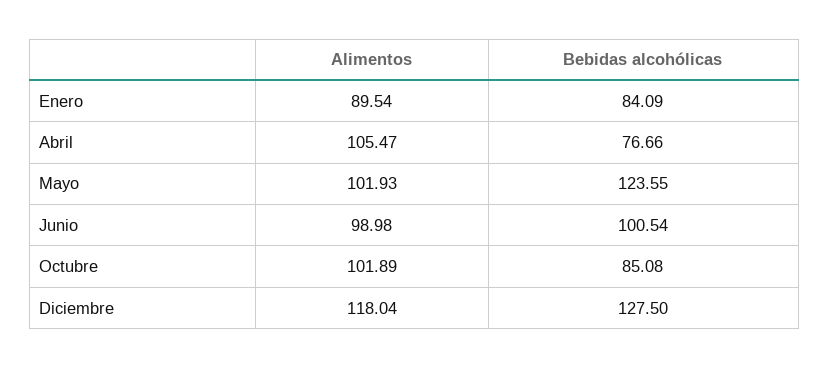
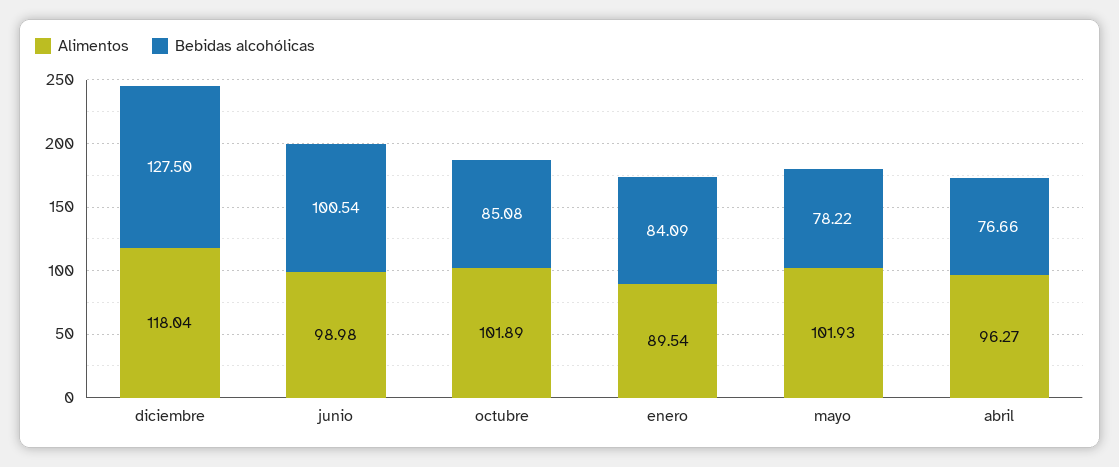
Alimentos, Abril: 105.47 -> 96.27
Bebidas alcohólicas, Mayo: 123.55 -> 78.22

